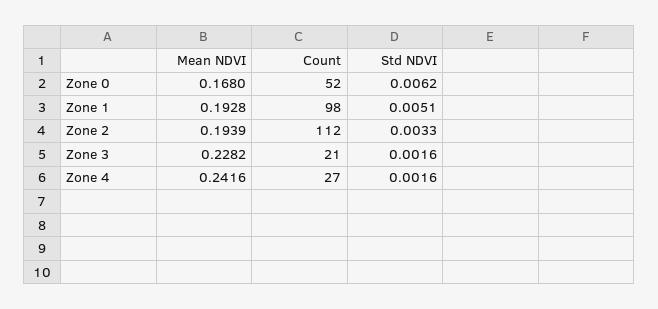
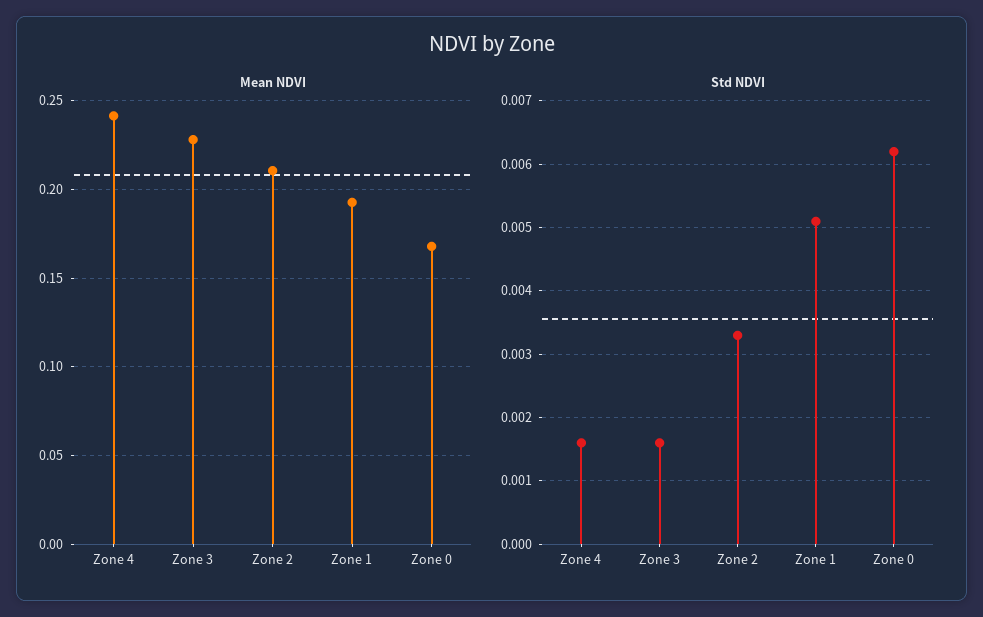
Count, Zone 0: 52 -> none
Count, Zone 1: 98 -> none
Mean NDVI, Zone 2: 0.1939 -> 0.21
Count, Zone 2: 112 -> none
Count, Zone 3: 21 -> none
Count, Zone 4: 27 -> none

